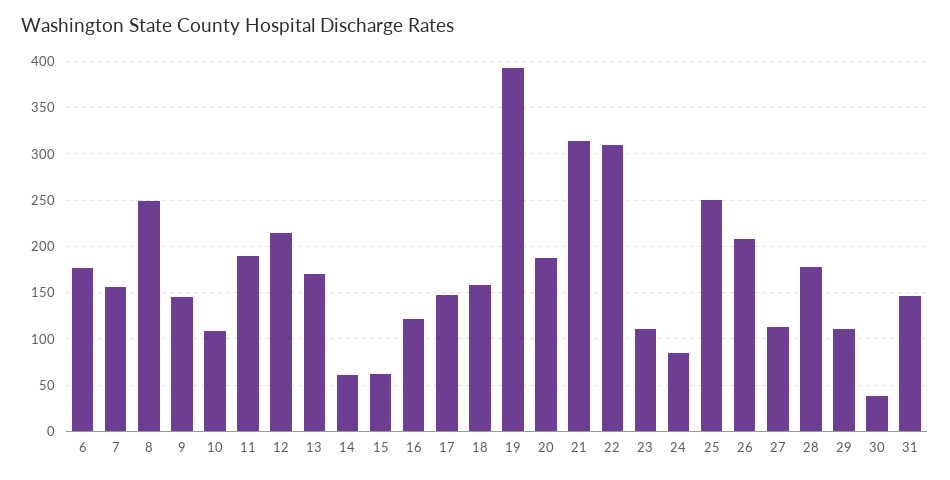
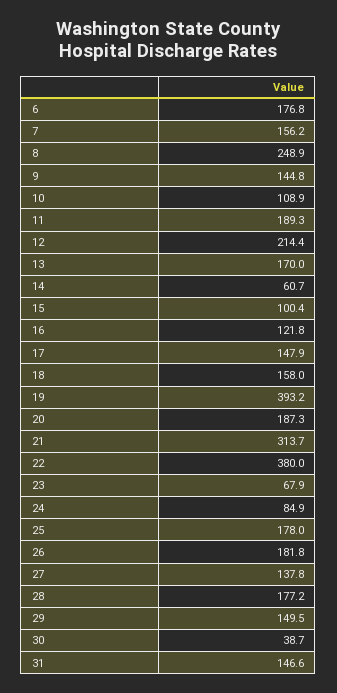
15: 60 -> 100.4
22: 310 -> 380
23: 110 -> 67.9
25: 250 -> 178
26: 210 -> 181.8
27: 110 -> 137.8
29: 110 -> 149.5

